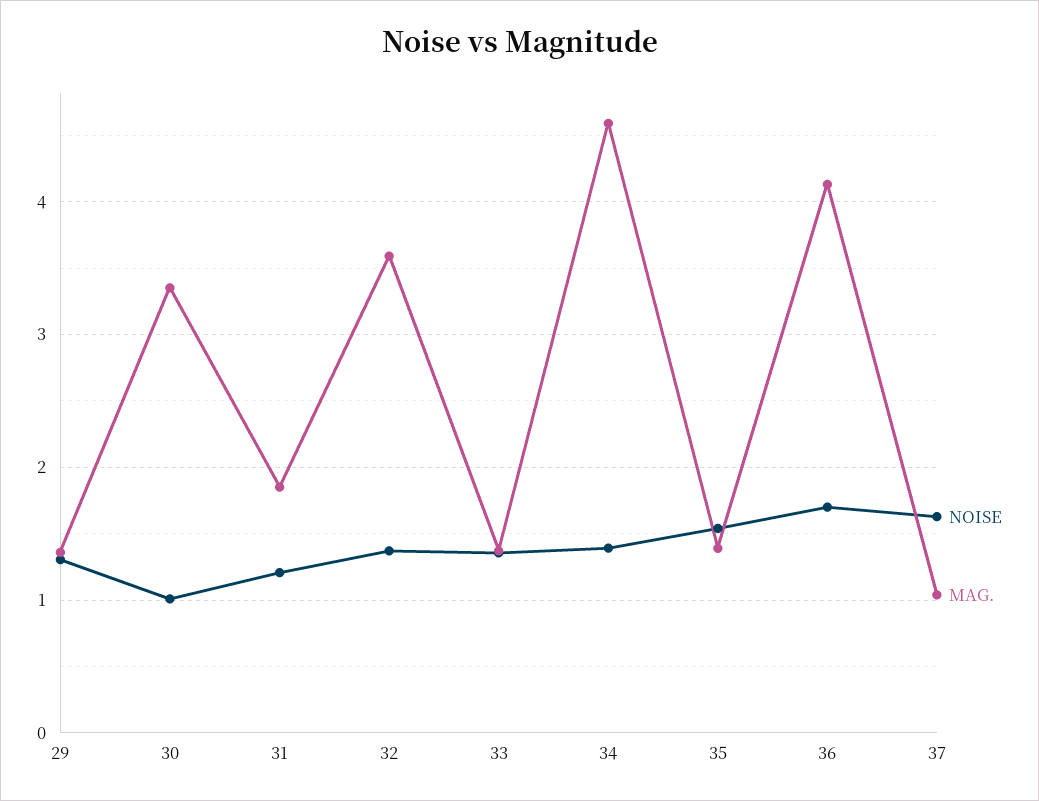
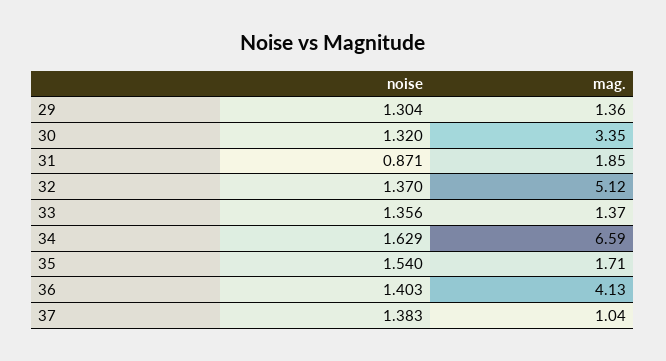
NOISE, 30: 1 -> 1.32
NOISE, 31: 1.2 -> 0.871
MAG., 32: 3.6 -> 5.12
NOISE, 34: 1.4 -> 1.629
MAG., 34: 4.6 -> 6.59
MAG., 35: 1.4 -> 1.71
NOISE, 36: 1.7 -> 1.403
NOISE, 37: 1.6 -> 1.383

